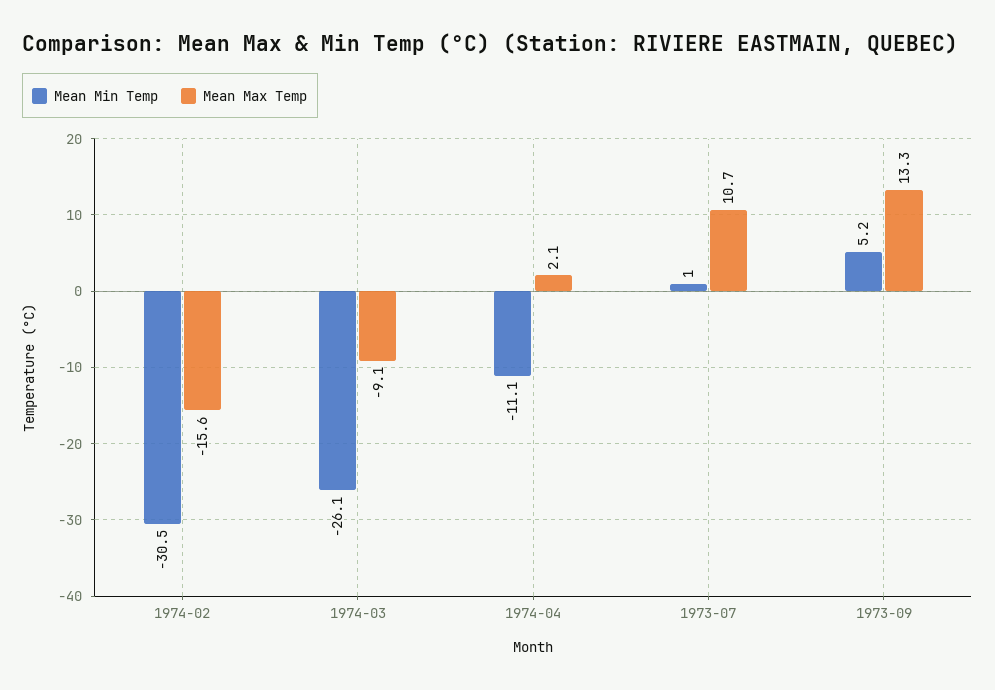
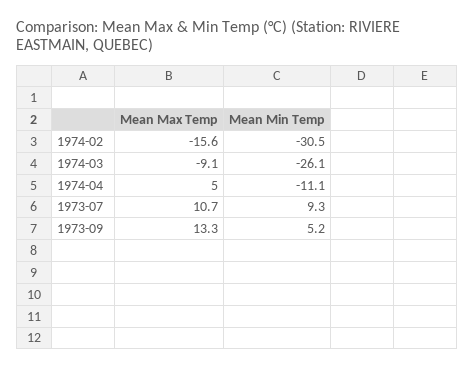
Mean Max Temp, 1974-04: 2.1 -> 5
Mean Min Temp, 1973-07: 1 -> 9.3

